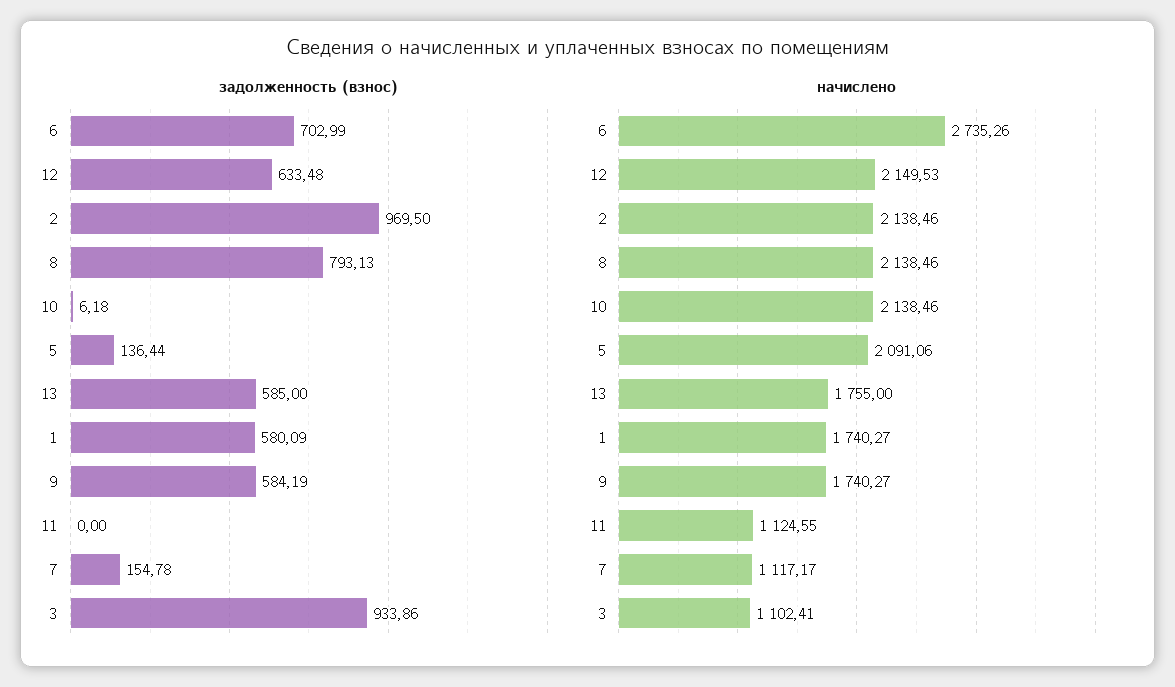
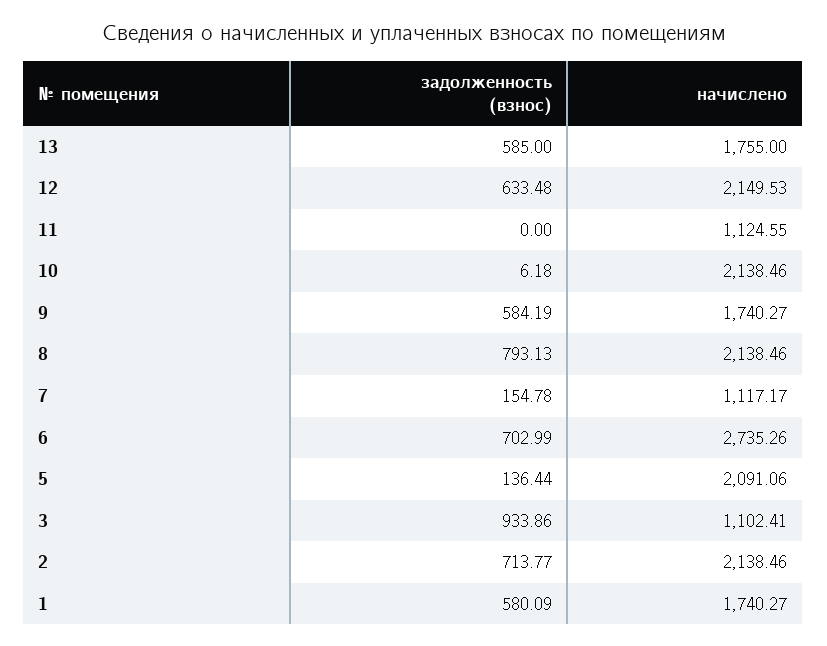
задолженность (взнос), 2: 969.5 -> 713.77

